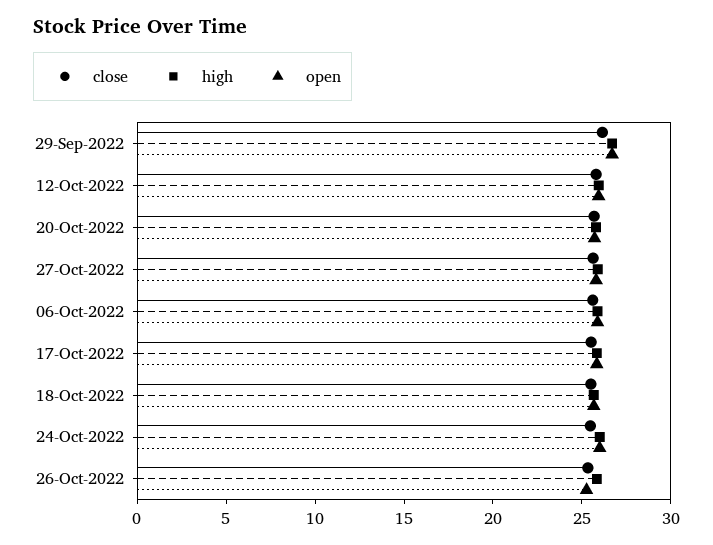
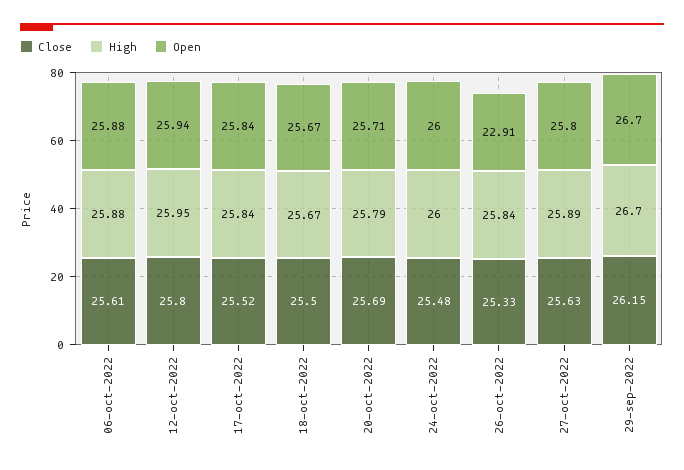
open, 26-Oct-2022: 25 -> 22.91

